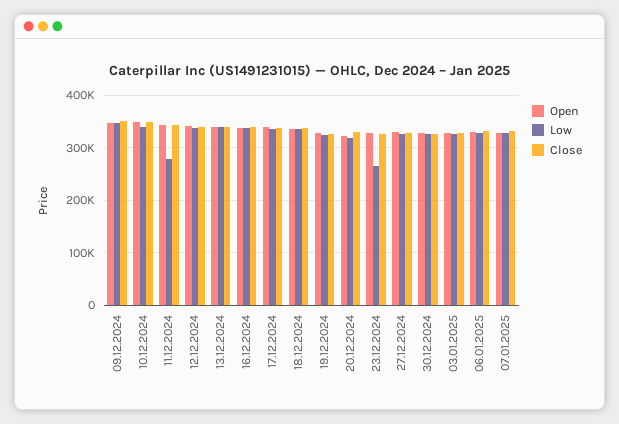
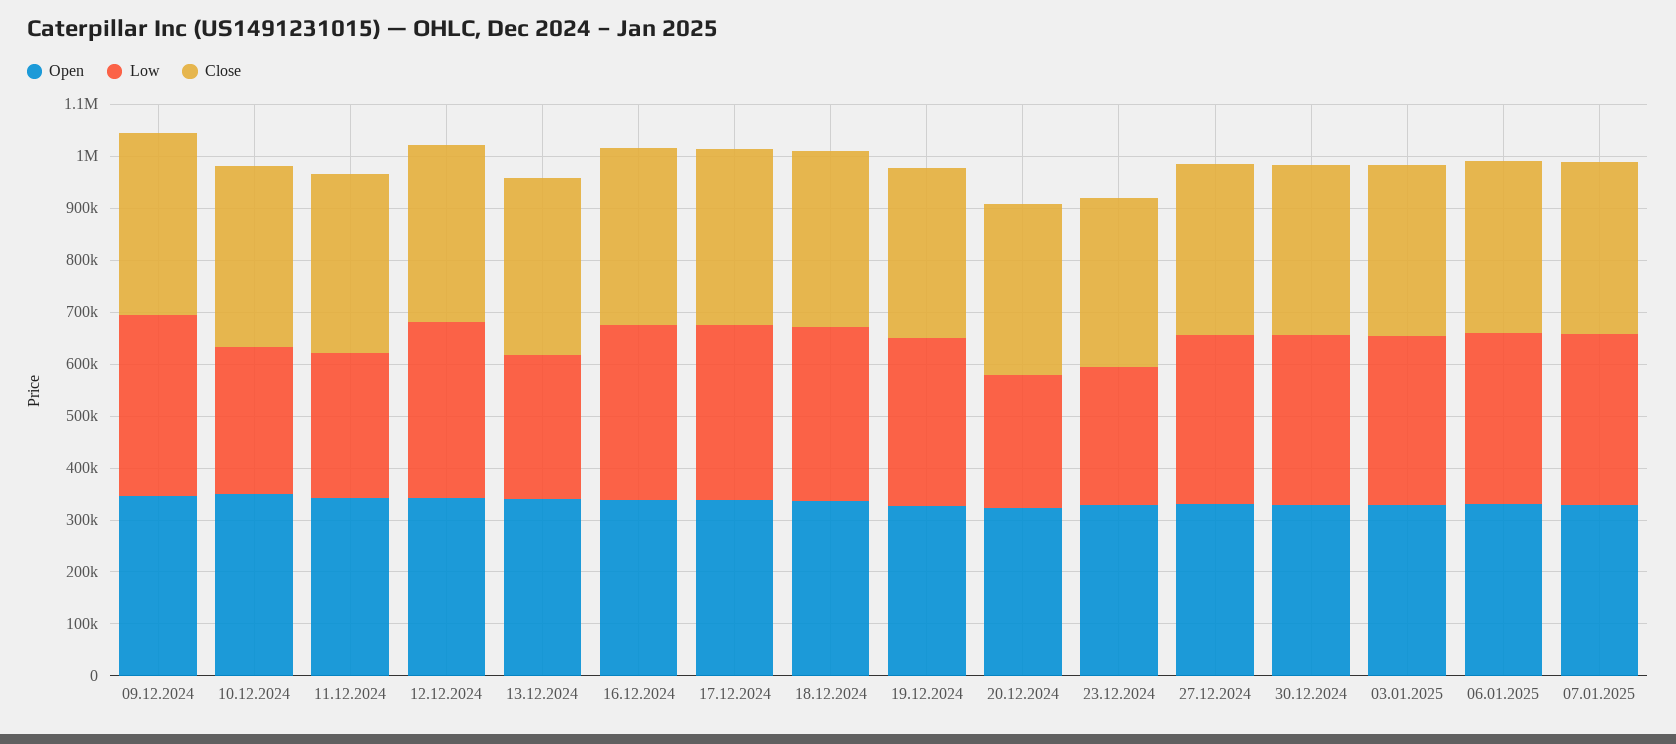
Low, 10.12.2024: 340000 -> 280000
Low, 13.12.2024: 340000 -> 280000
Low, 20.12.2024: 320000 -> 260000

